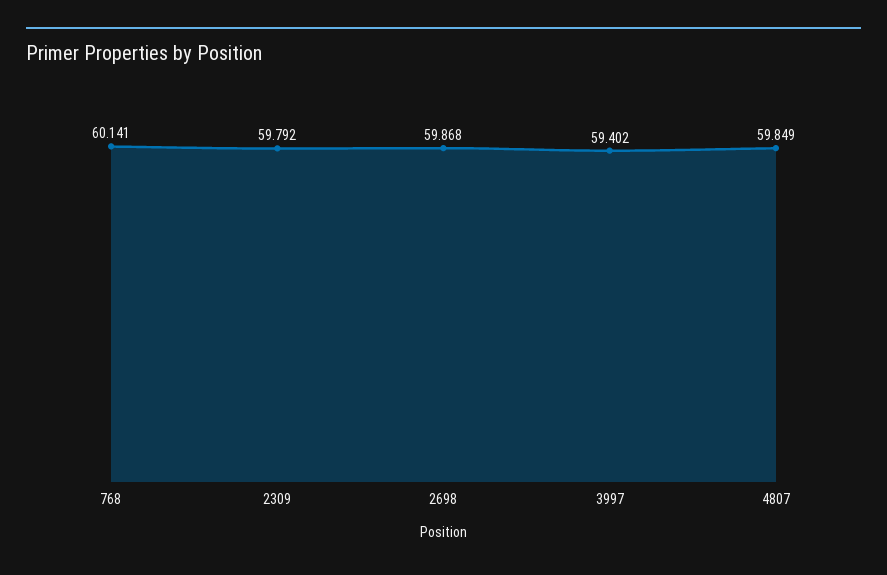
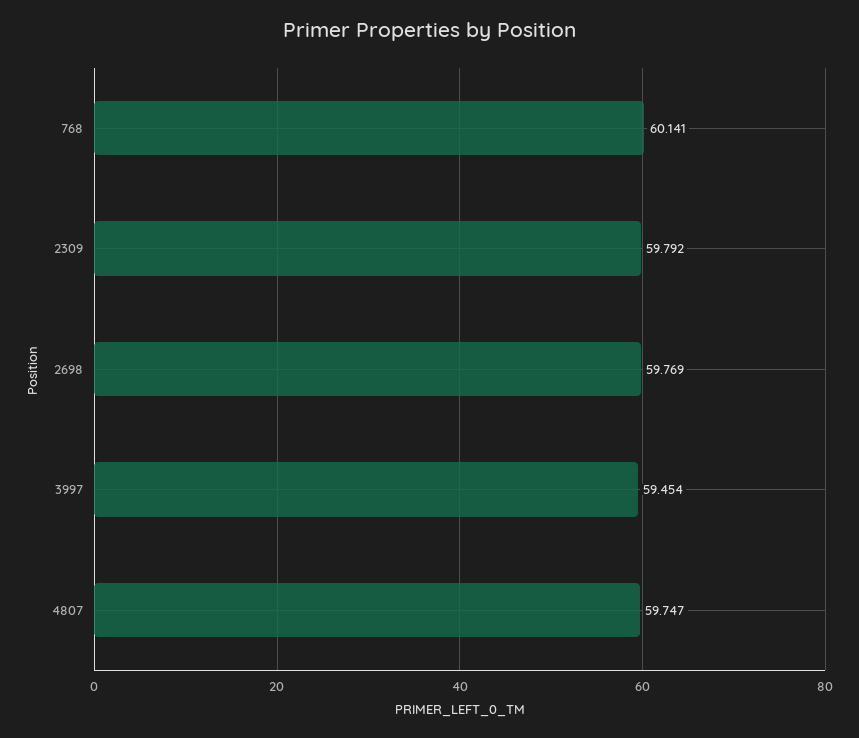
2698: 59.868 -> 59.769
3997: 59.402 -> 59.454
4807: 59.849 -> 59.747

